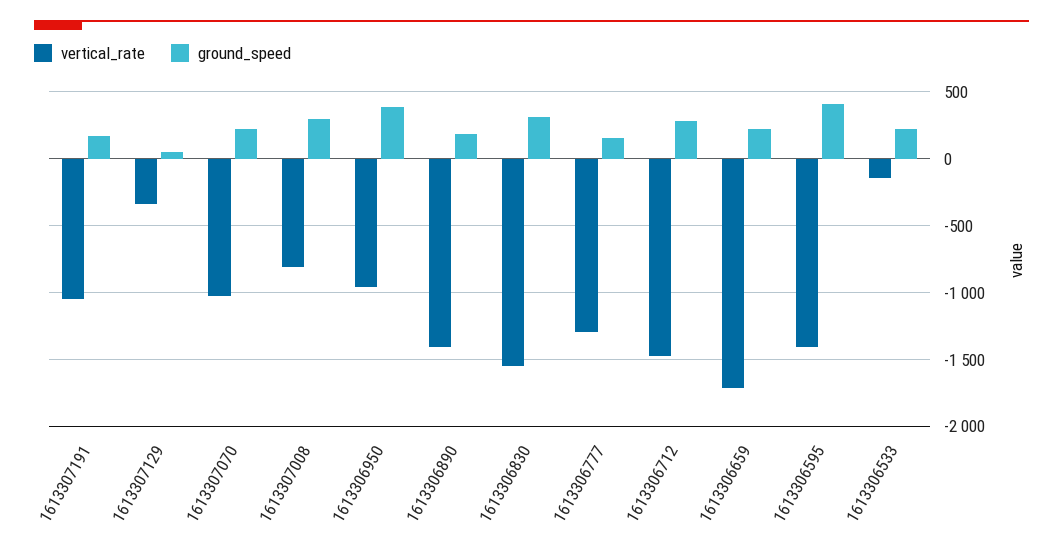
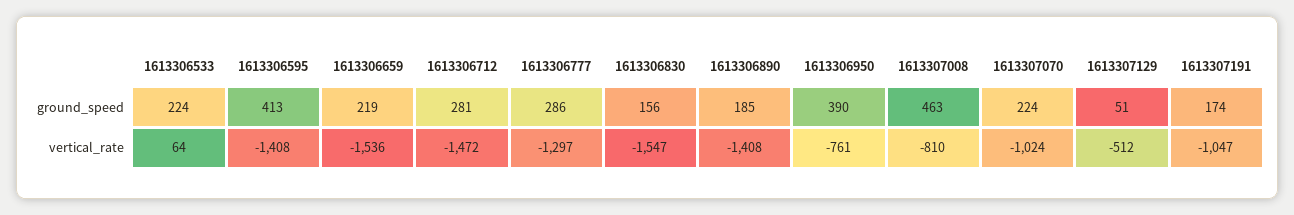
vertical_rate, 1613307129: -350 -> -512
ground_speed, 1613307008: 300 -> 463
vertical_rate, 1613306950: -950 -> -761
ground_speed, 1613306830: 300 -> 156
ground_speed, 1613306777: 150 -> 286
vertical_rate, 1613306659: -1700 -> -1536
vertical_rate, 1613306533: -150 -> 64

